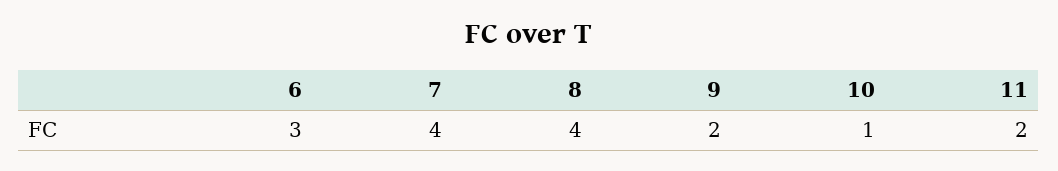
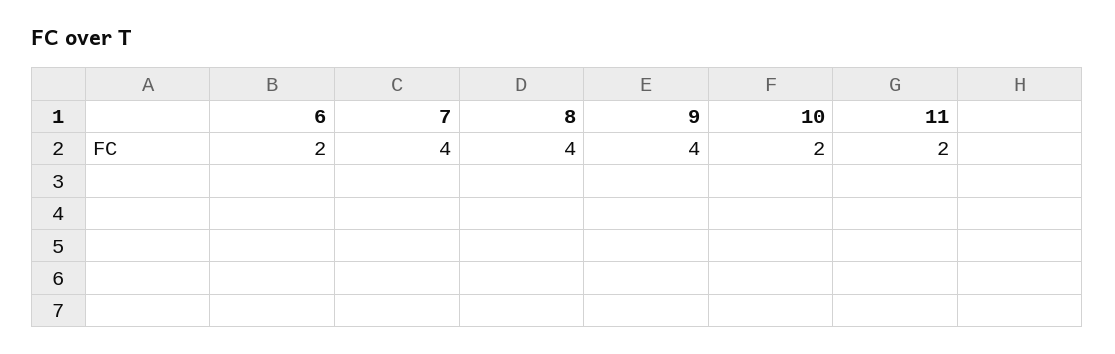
6: 3 -> 2
9: 2 -> 4
10: 1 -> 2

